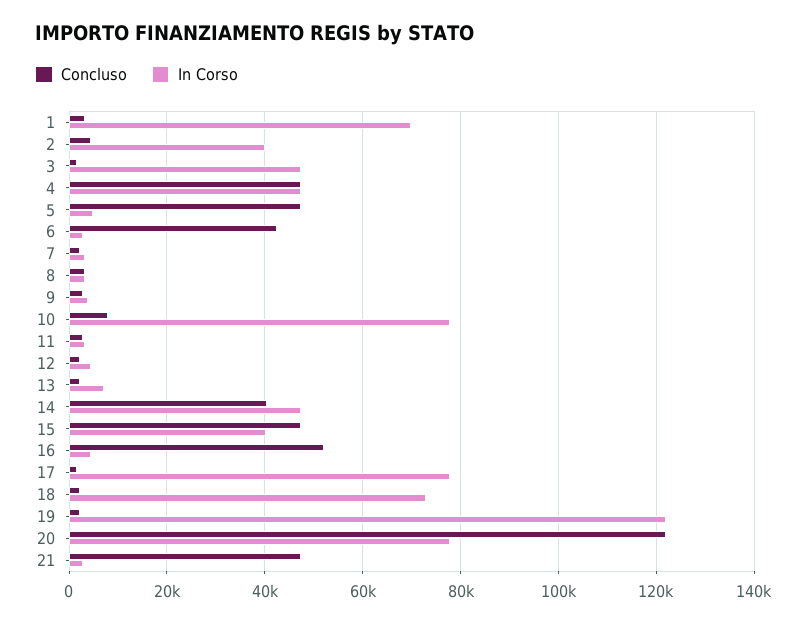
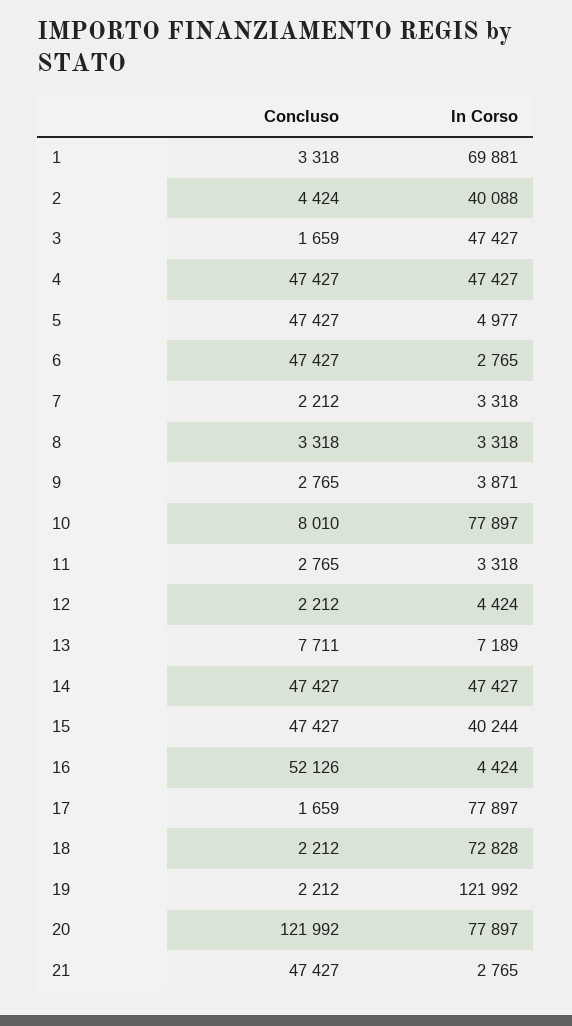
Concluso, 6: 42000 -> 47427
Concluso, 13: 2000 -> 7711
Concluso, 14: 40000 -> 47427

